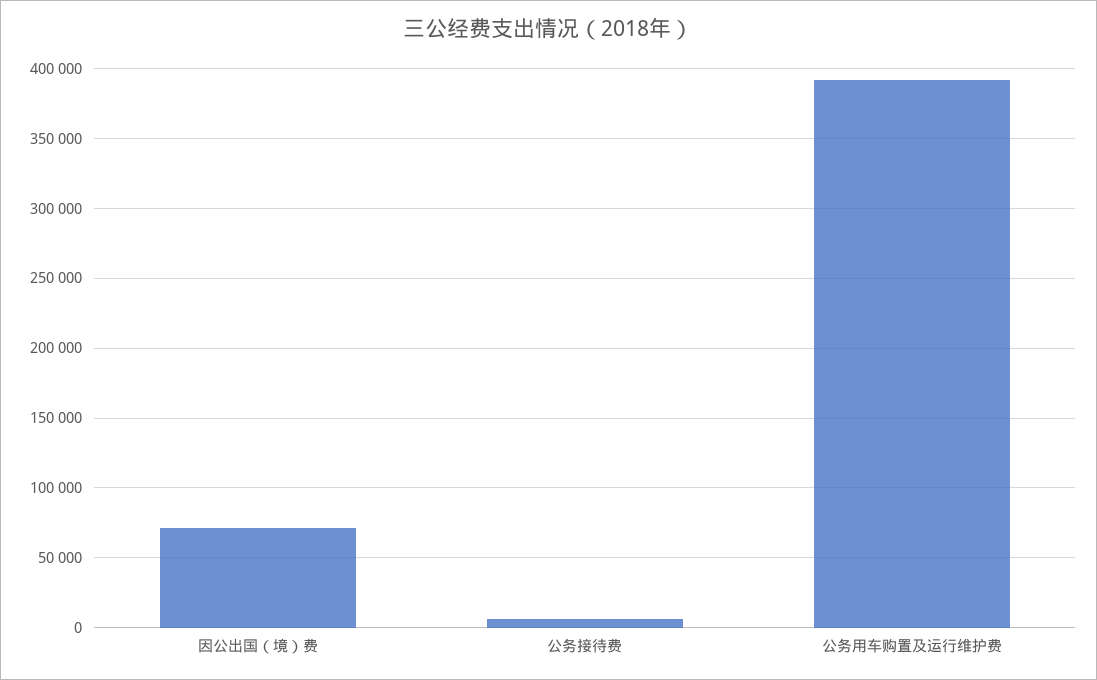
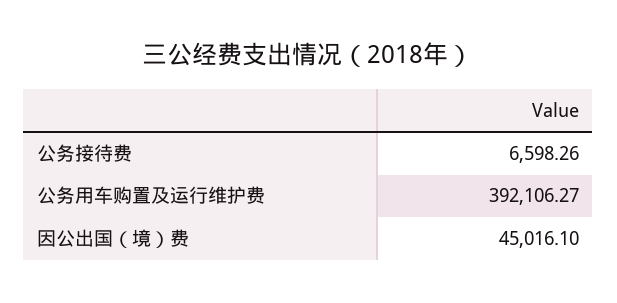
因公出国（境）费: 70000 -> 45016.1

